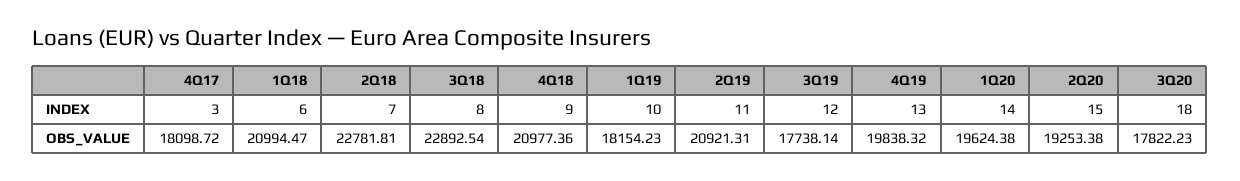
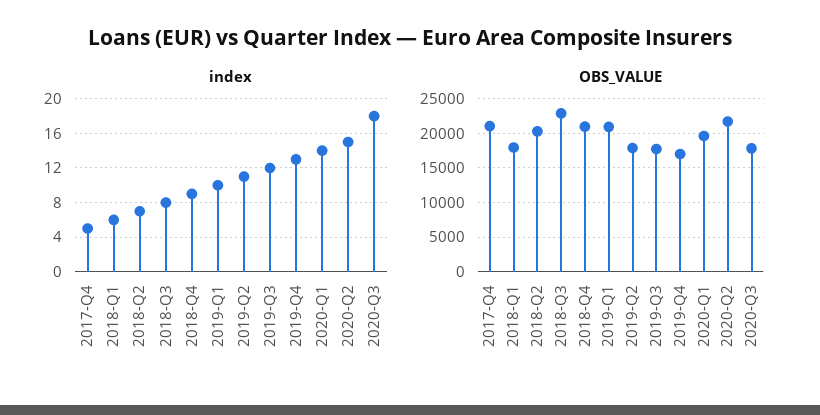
INDEX, 4Q17: 3 -> 5
OBS_VALUE, 4Q17: 18098.72 -> 21000
OBS_VALUE, 1Q18: 20994.47 -> 18000
OBS_VALUE, 2Q18: 22781.81 -> 20000
OBS_VALUE, 1Q19: 18154.23 -> 21000
OBS_VALUE, 2Q19: 20921.31 -> 18000
OBS_VALUE, 4Q19: 19838.32 -> 17000
OBS_VALUE, 2Q20: 19253.38 -> 22000

